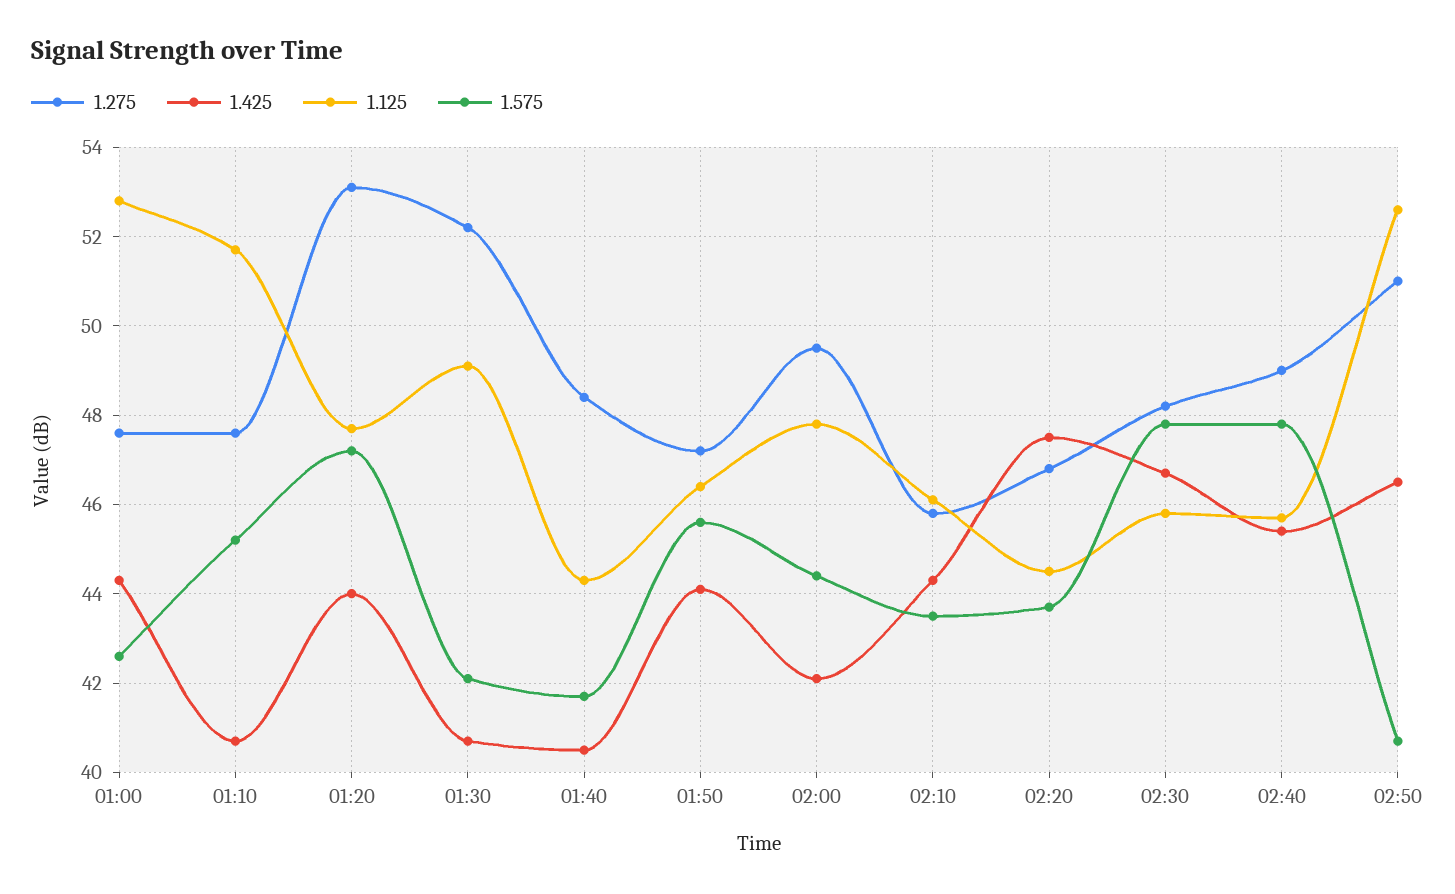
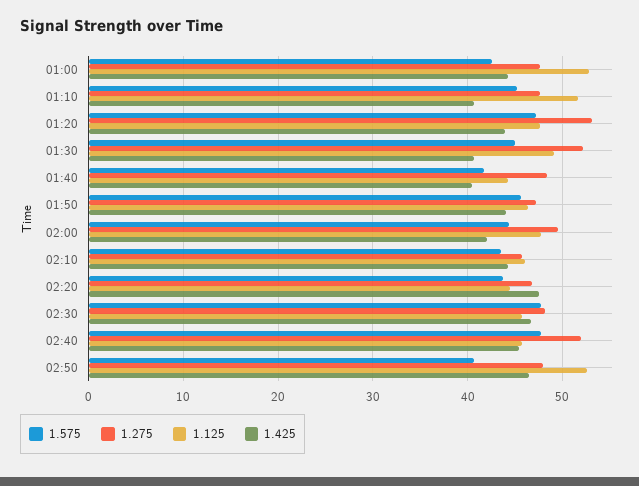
1.575, 01:30: 42 -> 45
1.275, 02:40: 49 -> 52
1.275, 02:50: 51 -> 48

